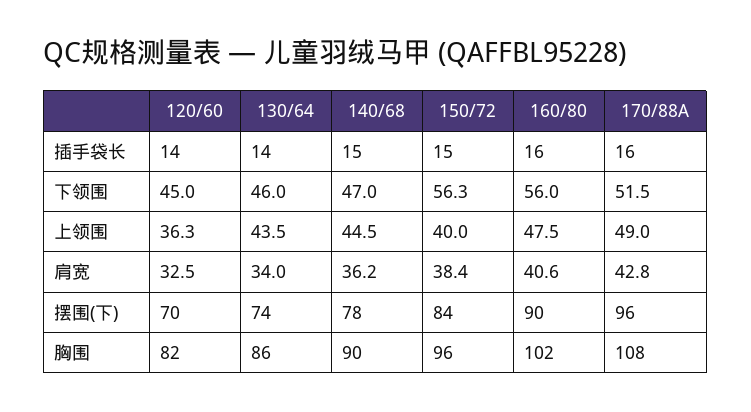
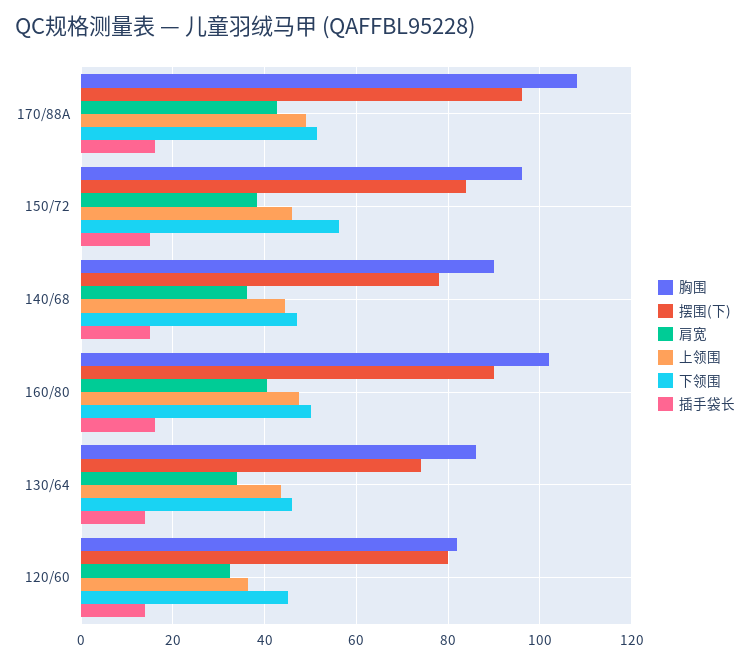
下领围, 160/80: 56 -> 50
上领围, 150/72: 40 -> 46
摆围(下), 120/60: 70 -> 80

